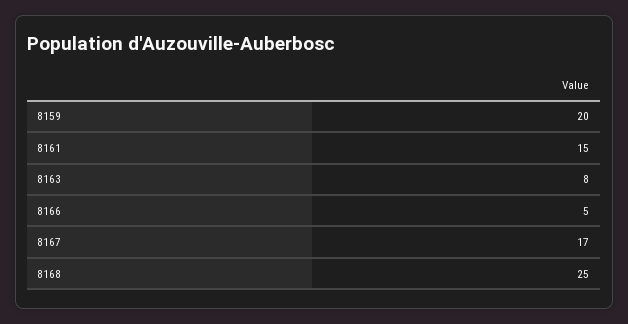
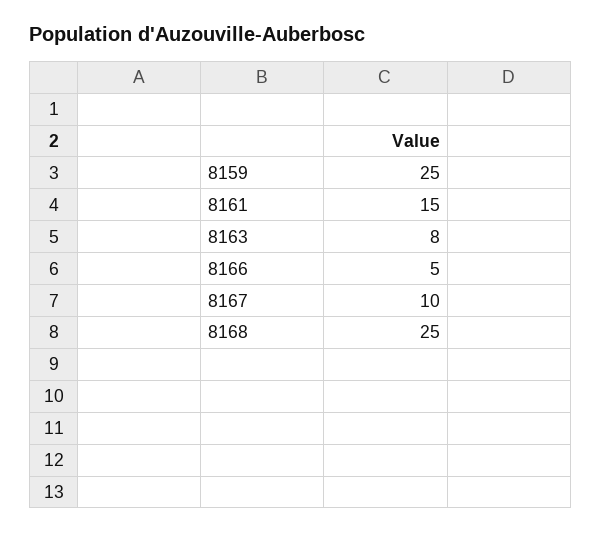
8159: 20 -> 25
8167: 17 -> 10

